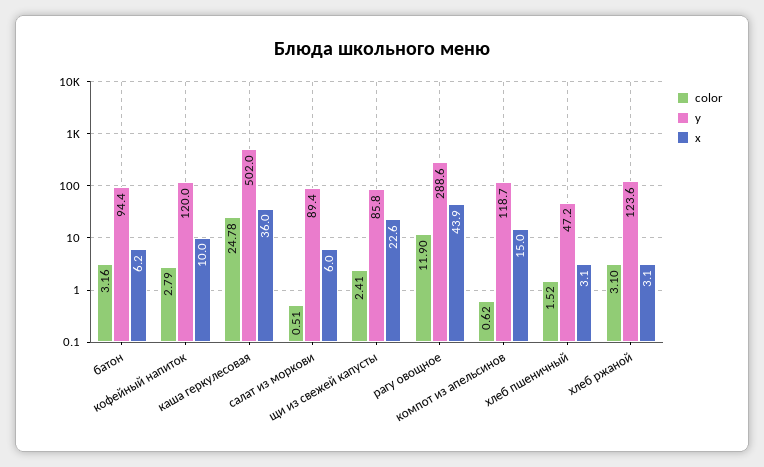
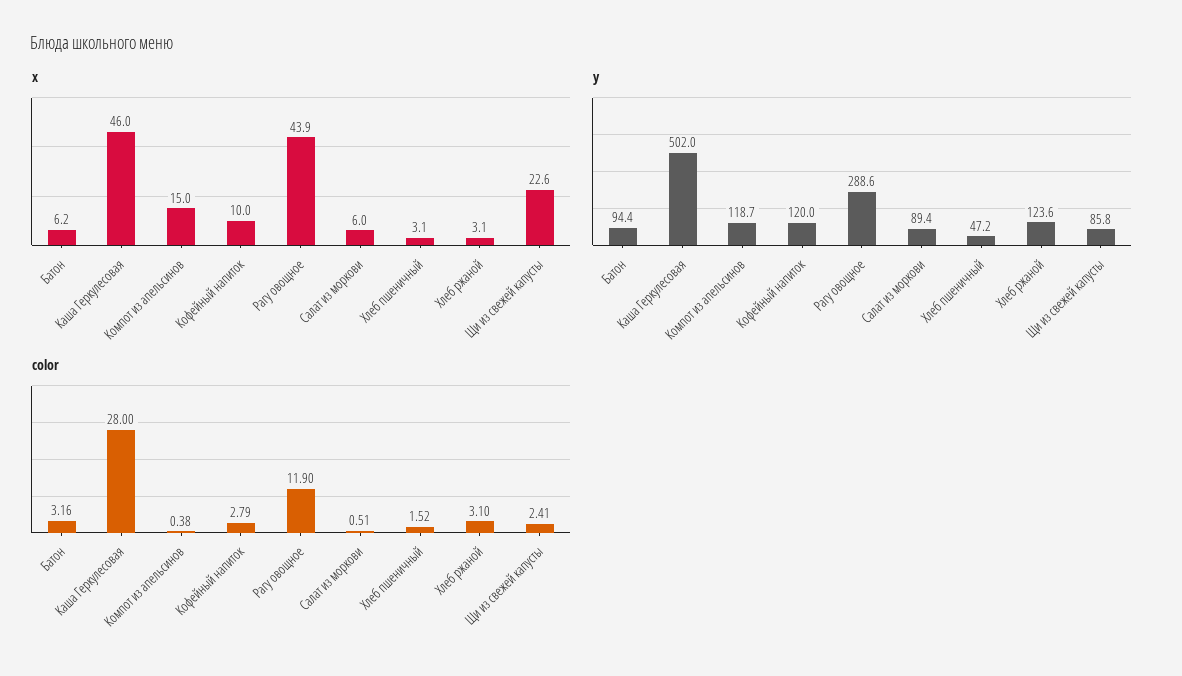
color, каша геркулесовая: 24.78 -> 28
x, каша геркулесовая: 36 -> 46
color, компот из апельсинов: 0.62 -> 0.38

